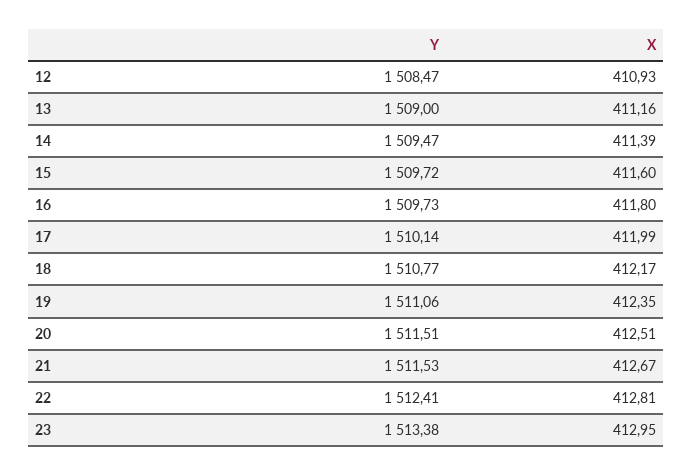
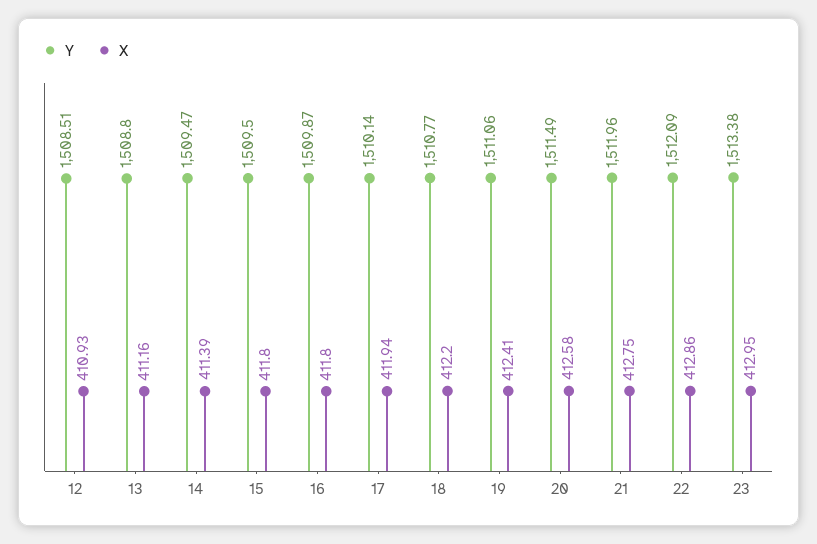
Y, 12: 1508.47 -> 1508.51
Y, 13: 1509 -> 1508.8
Y, 15: 1509.72 -> 1509.5
X, 15: 411.6 -> 411.8
Y, 16: 1509.73 -> 1509.87
X, 17: 411.99 -> 411.94
X, 18: 412.17 -> 412.2
X, 19: 412.35 -> 412.41
Y, 20: 1511.51 -> 1511.49
X, 20: 412.51 -> 412.58
Y, 21: 1511.53 -> 1511.96
X, 21: 412.67 -> 412.75
Y, 22: 1512.41 -> 1512.09
X, 22: 412.81 -> 412.86

